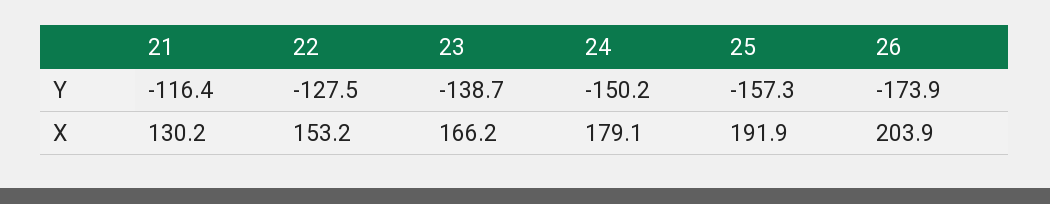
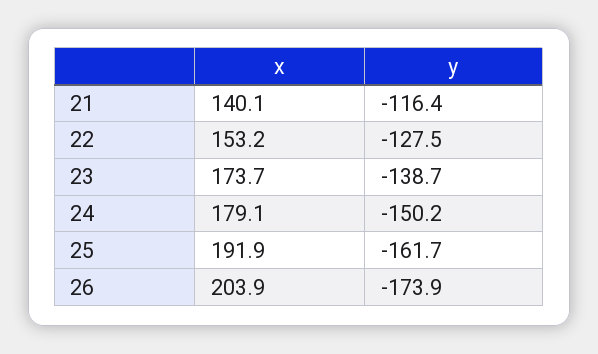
25, Y: -157.3 -> -161.7
21, X: 130.2 -> 140.1
23, X: 166.2 -> 173.7

